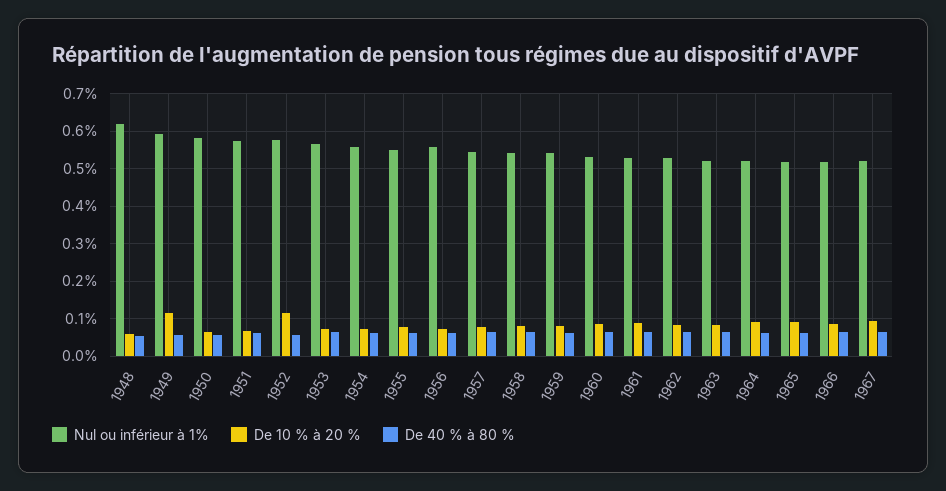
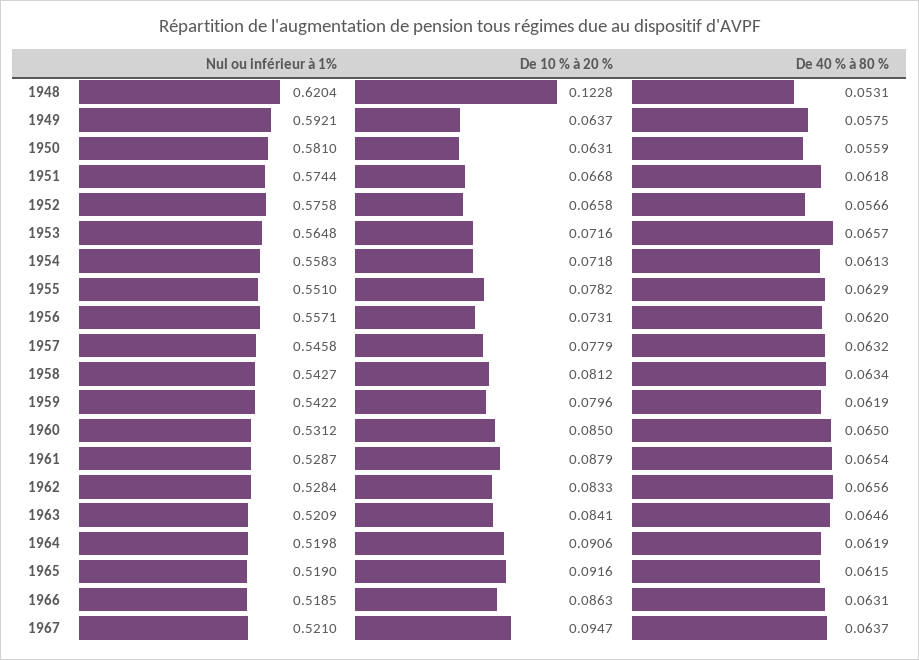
De 10 % à 20 %, 1948: 0.06 -> 0.1228
De 10 % à 20 %, 1949: 0.12 -> 0.0637
De 10 % à 20 %, 1952: 0.12 -> 0.0658

